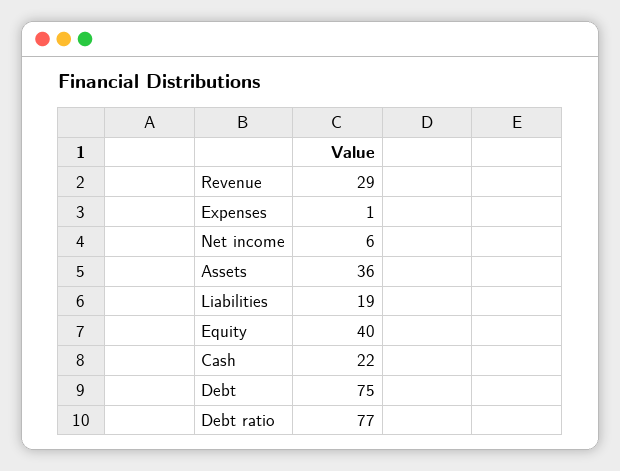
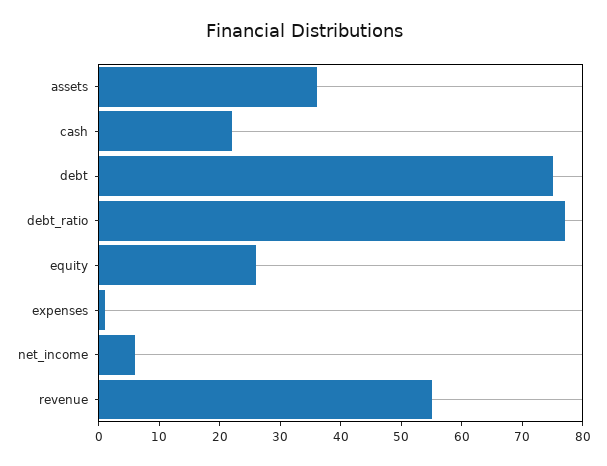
Revenue: 29 -> 55
Liabilities: 19 -> none
Equity: 40 -> 25

